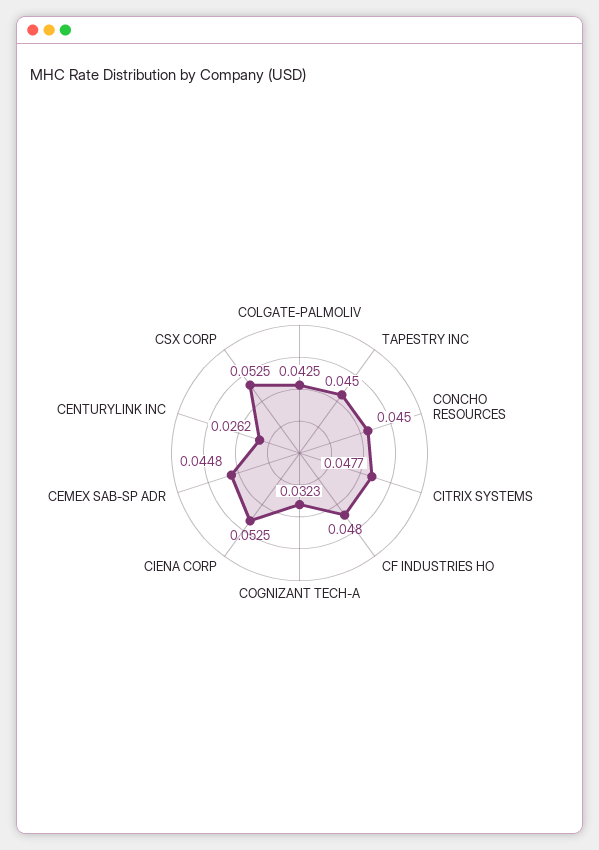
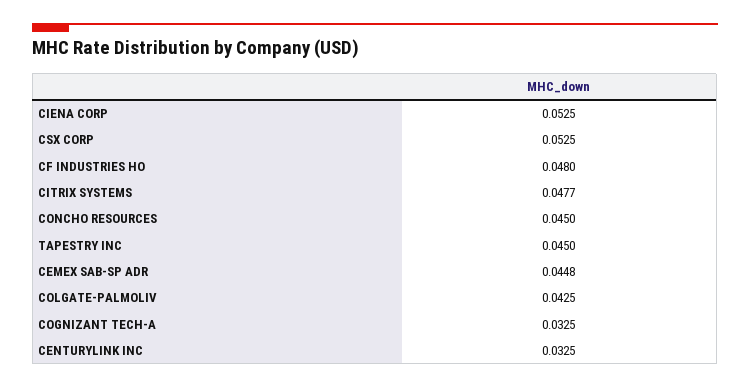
COGNIZANT TECH-A: 0.0323 -> 0.0325
CENTURYLINK INC: 0.0262 -> 0.0325

